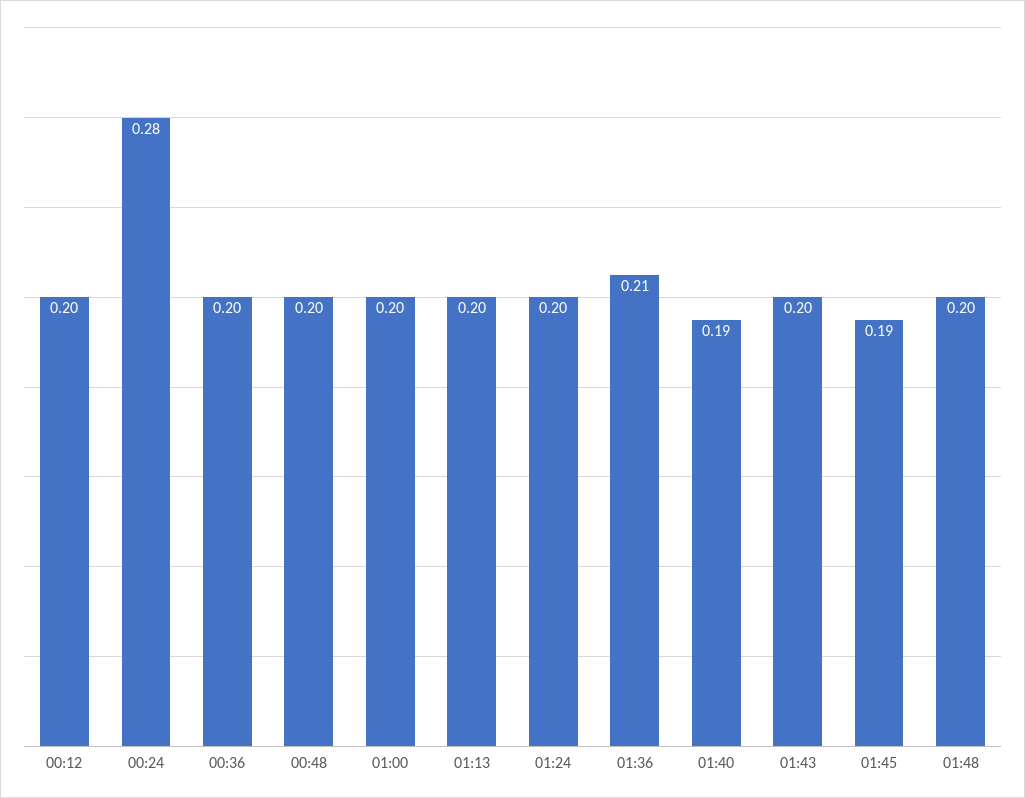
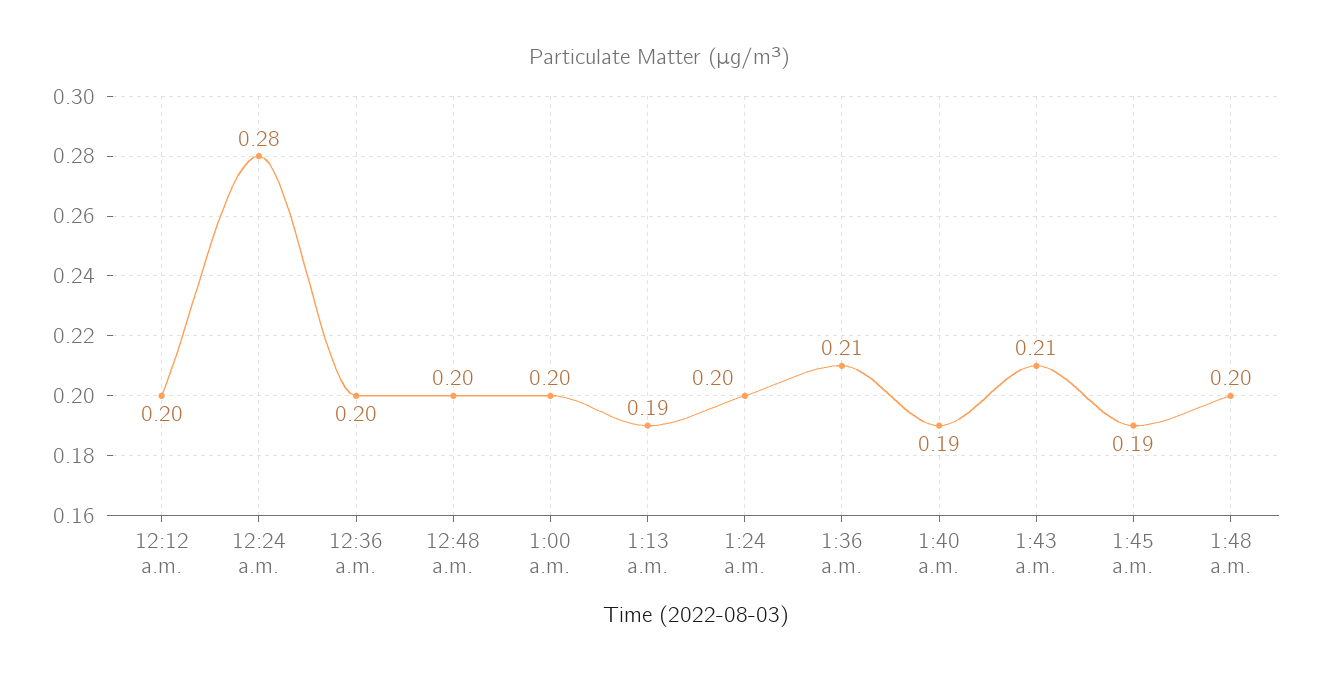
01:13: 0.2 -> 0.19
01:43: 0.2 -> 0.21

